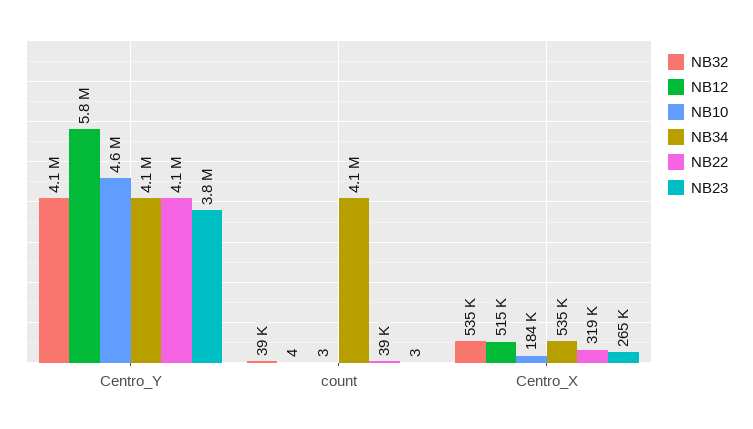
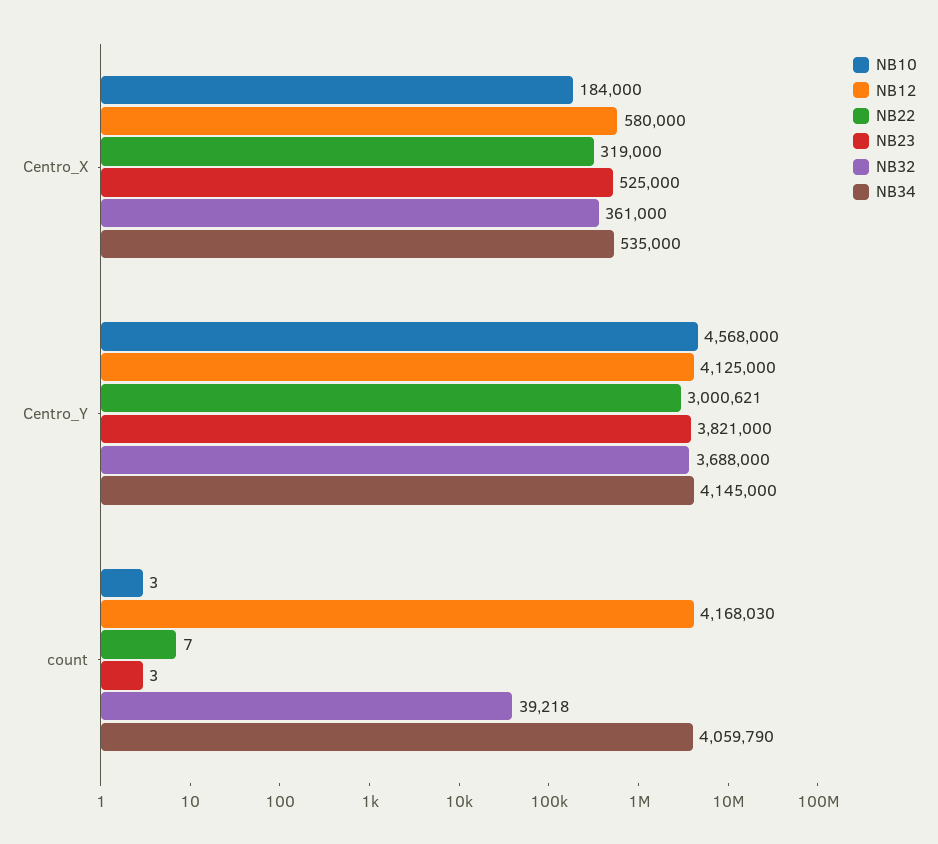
NB32, Centro_Y: 4100000 -> 3688000
NB12, Centro_Y: 5800000 -> 4125000
NB22, Centro_Y: 4100000 -> 3000621
NB12, count: 4 -> 4168030
NB22, count: 39000 -> 7
NB32, Centro_X: 535000 -> 361000
NB12, Centro_X: 515000 -> 580000
NB23, Centro_X: 265000 -> 525000

